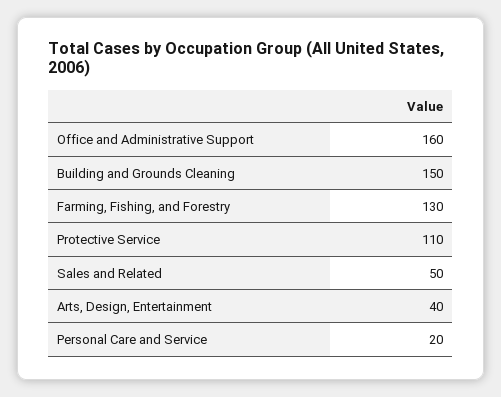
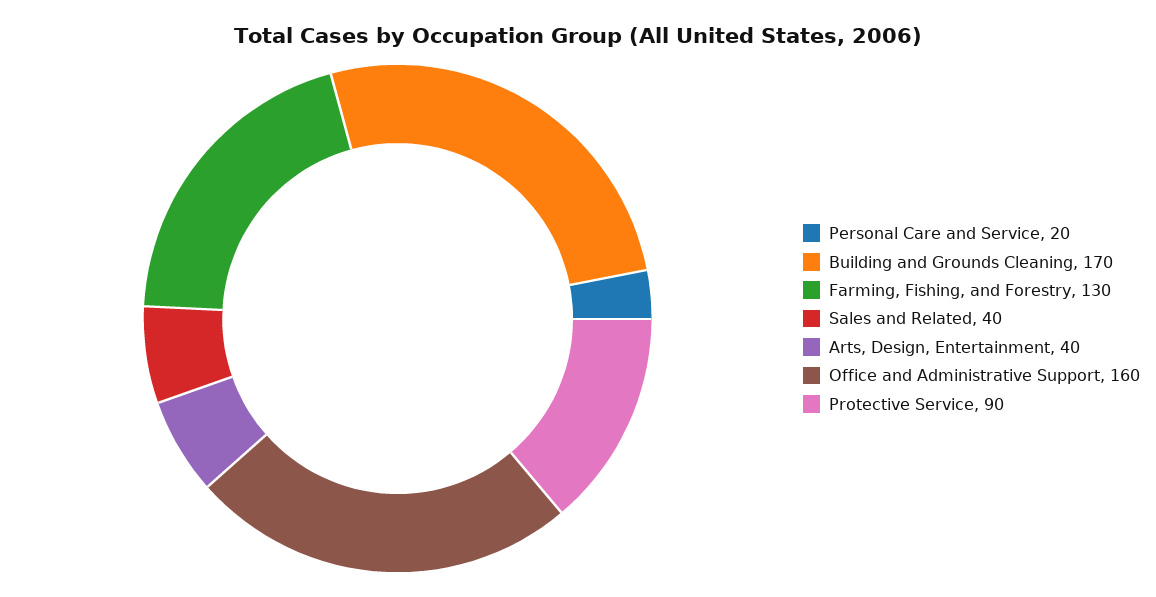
Building and Grounds Cleaning: 150 -> 170
Protective Service: 110 -> 90
Sales and Related: 50 -> 40

